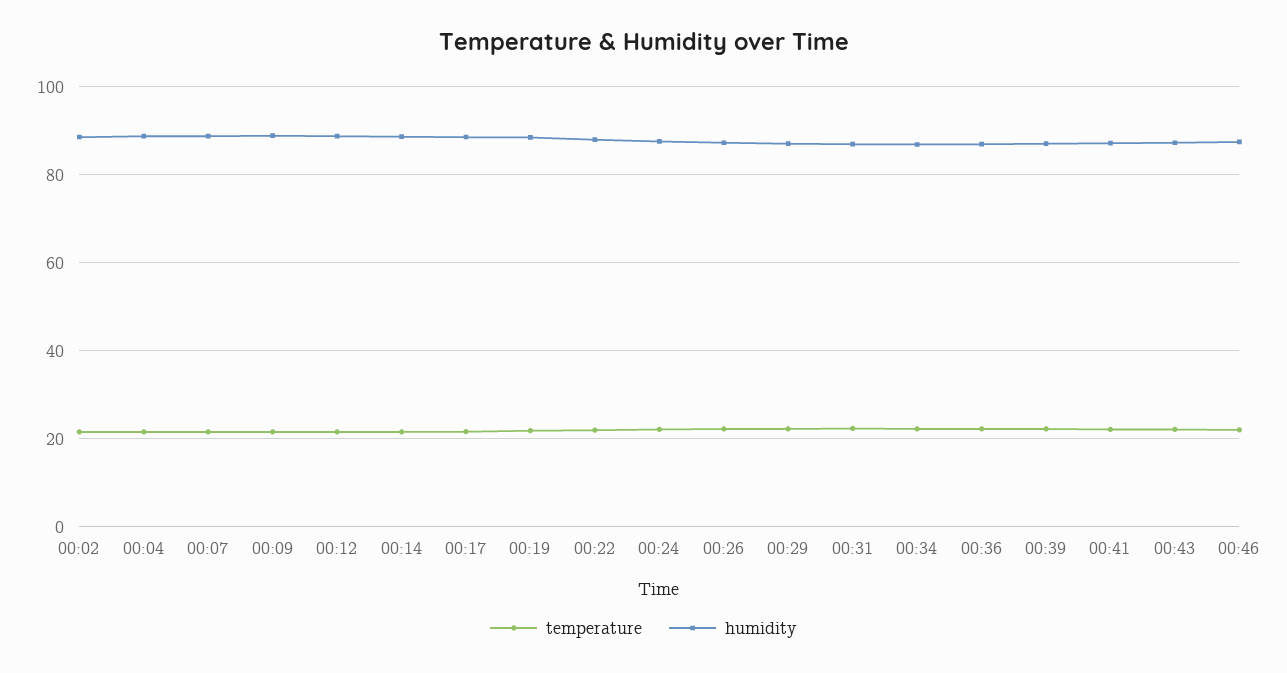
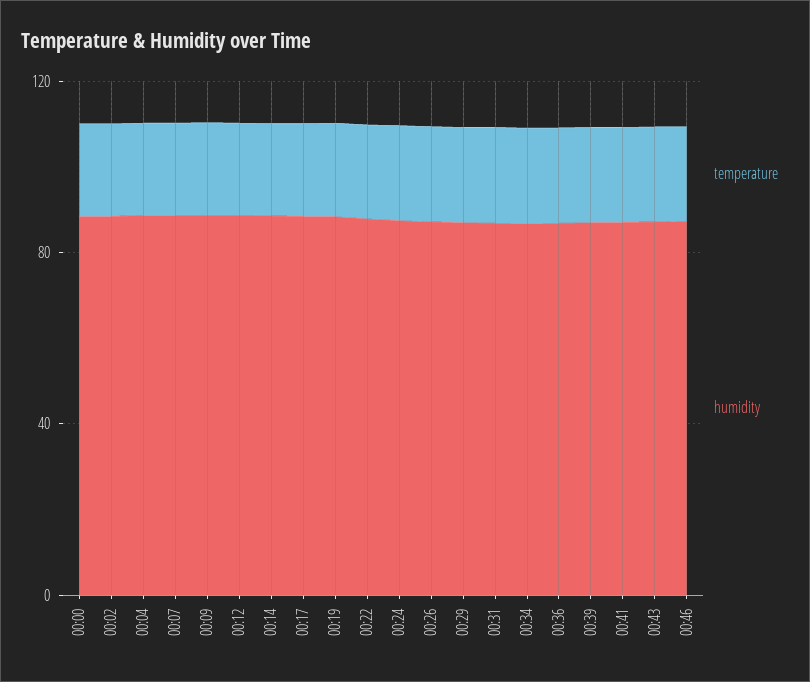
temperature, 00:00: none -> 20
humidity, 00:00: none -> 90

